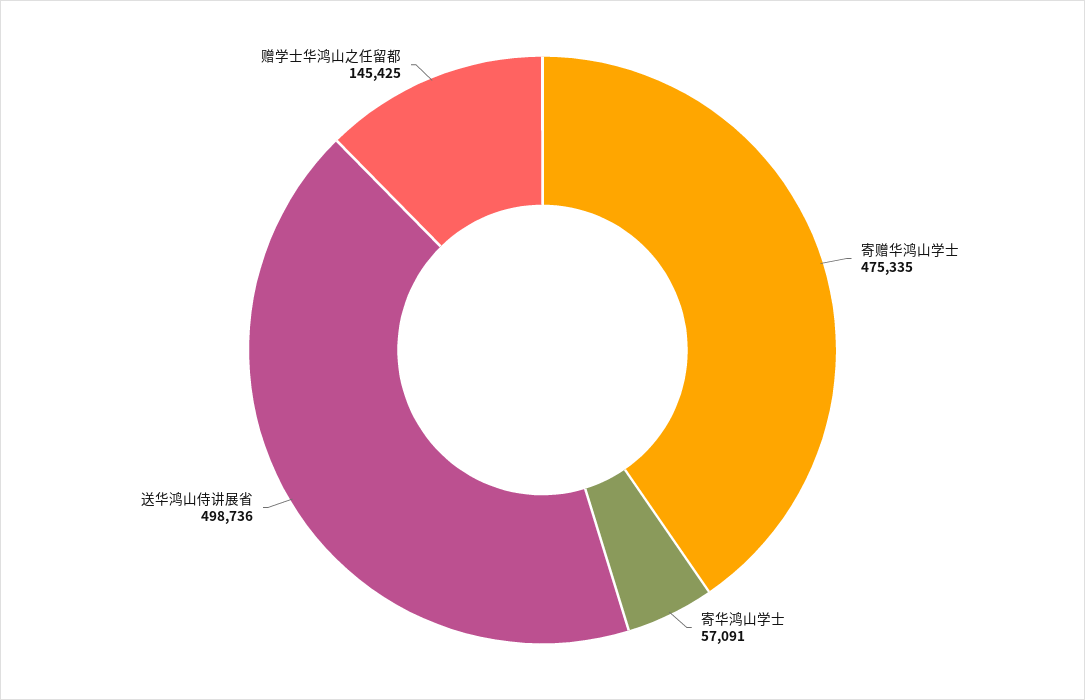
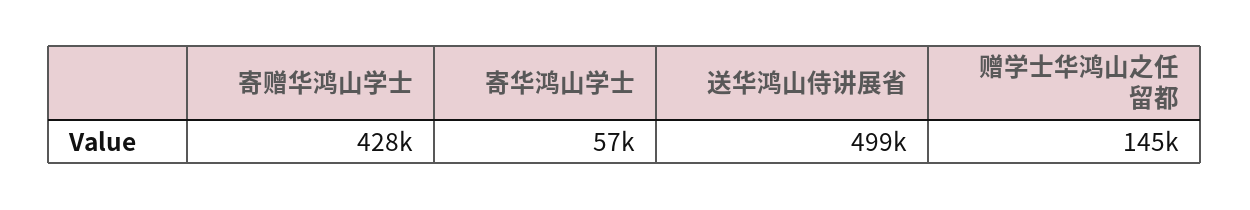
寄赠华鸿山学士: 475335 -> 428000

